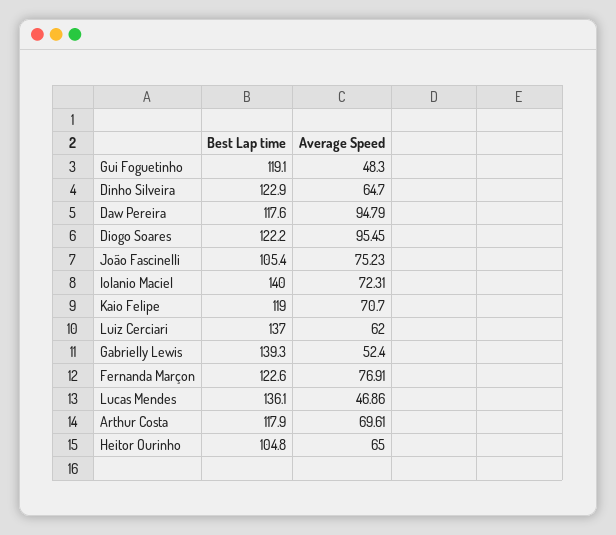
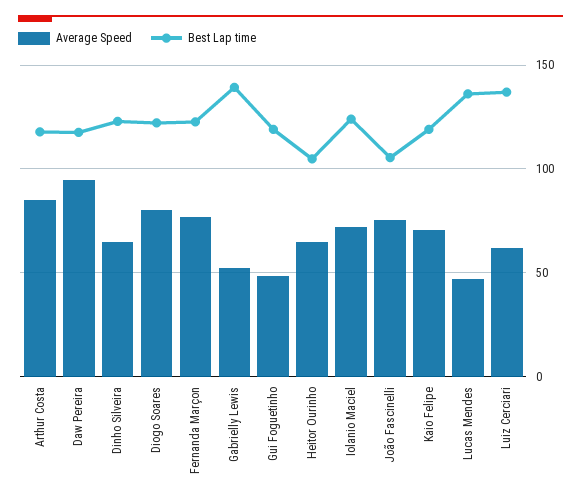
Average Speed, Diogo Soares: 95.45 -> 80
Best Lap time, Iolanio Maciel: 140 -> 125
Average Speed, Arthur Costa: 69.61 -> 85

